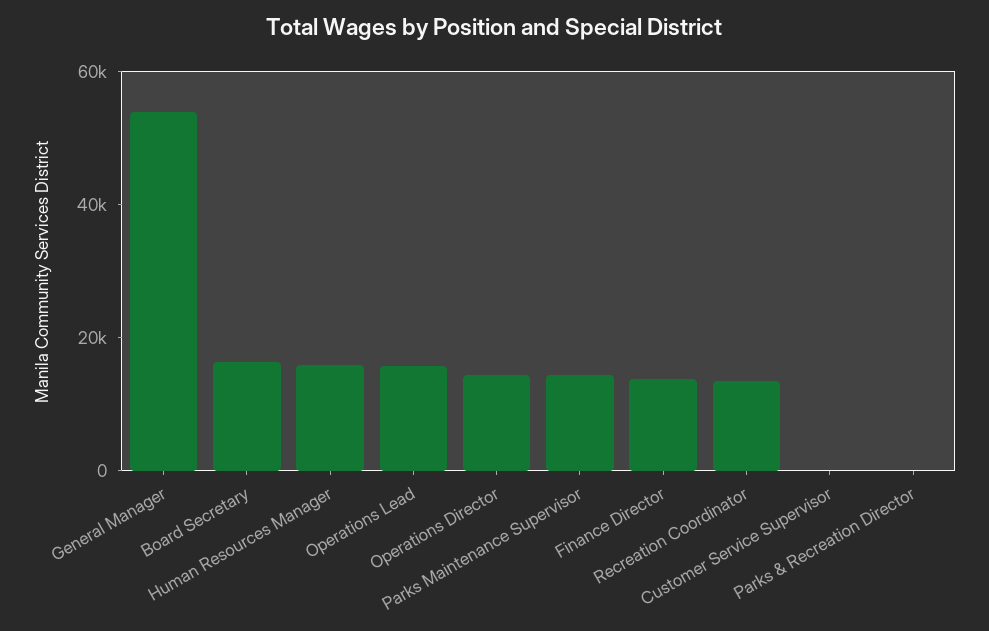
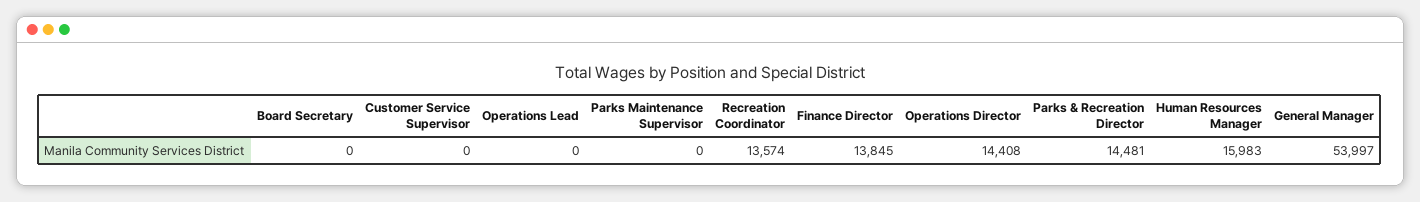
Board Secretary: 15000 -> 0
Operations Lead: 15000 -> 0
Parks Maintenance Supervisor: 15000 -> 0
Parks & Recreation Director: 0 -> 14481

